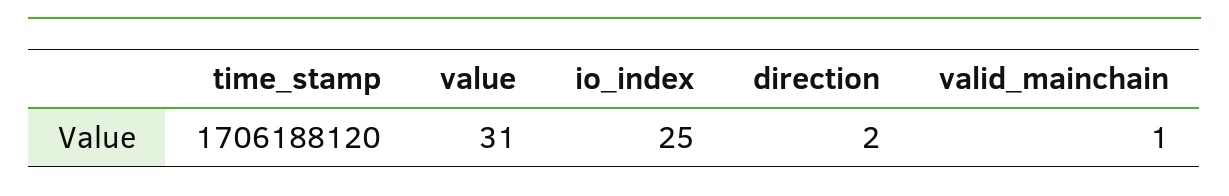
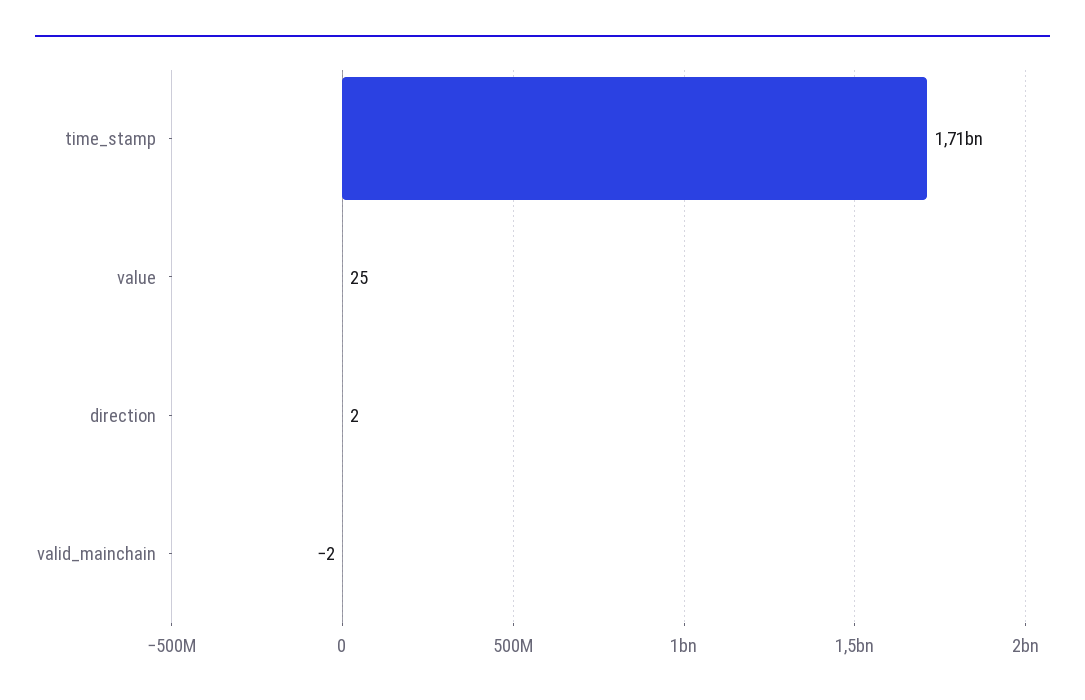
value: 31 -> 25
io_index: 25 -> none
valid_mainchain: 1 -> -2

